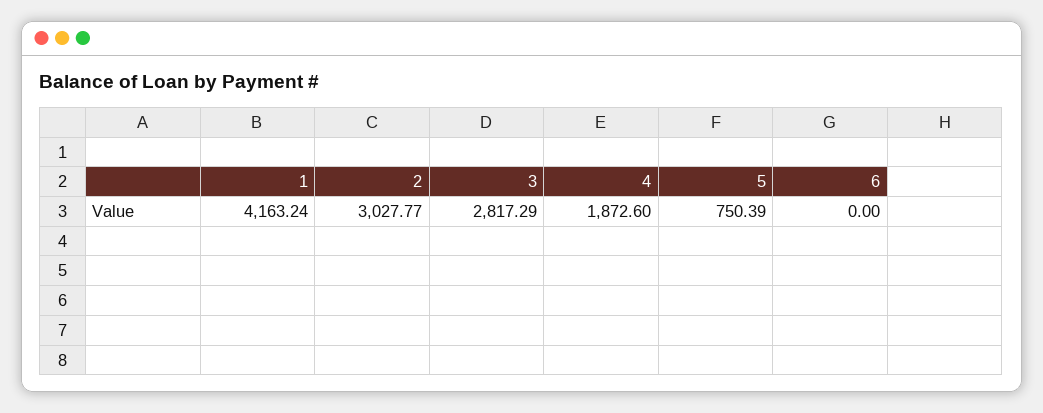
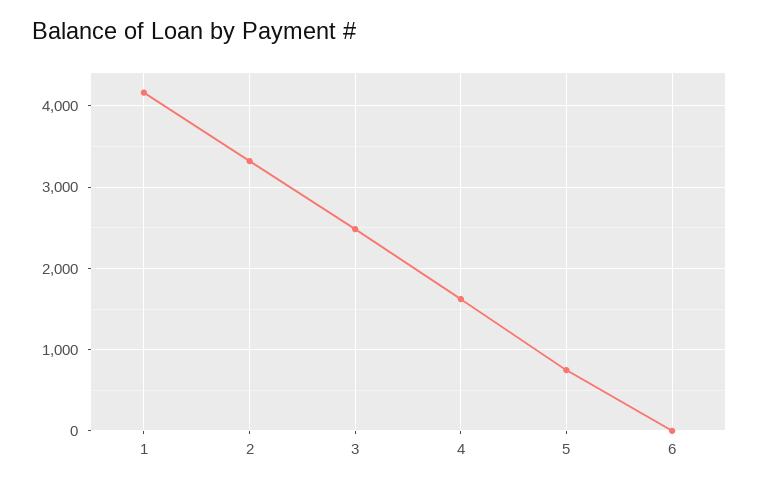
2: 3027.77 -> 3300
3: 2817.29 -> 2500
4: 1872.6 -> 1600

